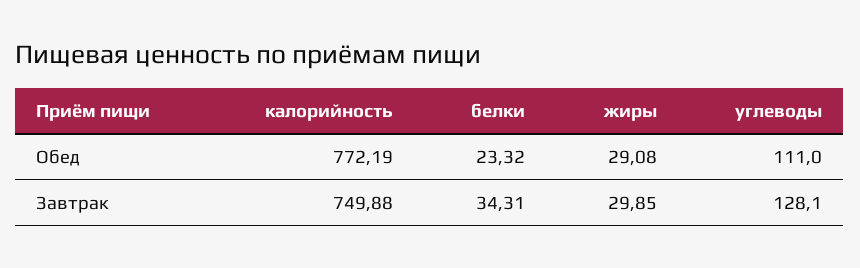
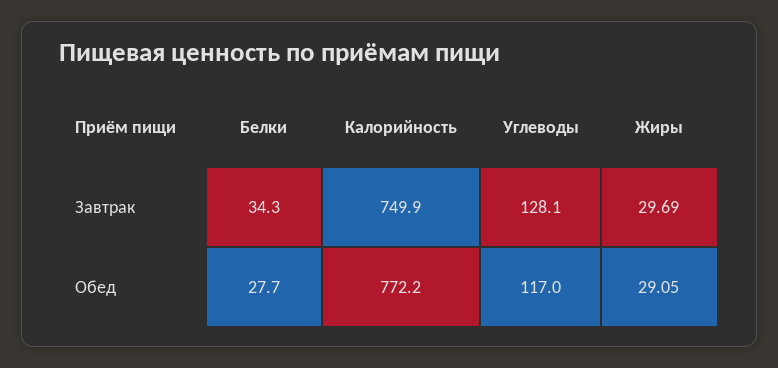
белки, Обед: 23.32 -> 27.7
жиры, Обед: 29.08 -> 29.05
углеводы, Обед: 111 -> 117
жиры, Завтрак: 29.85 -> 29.69

